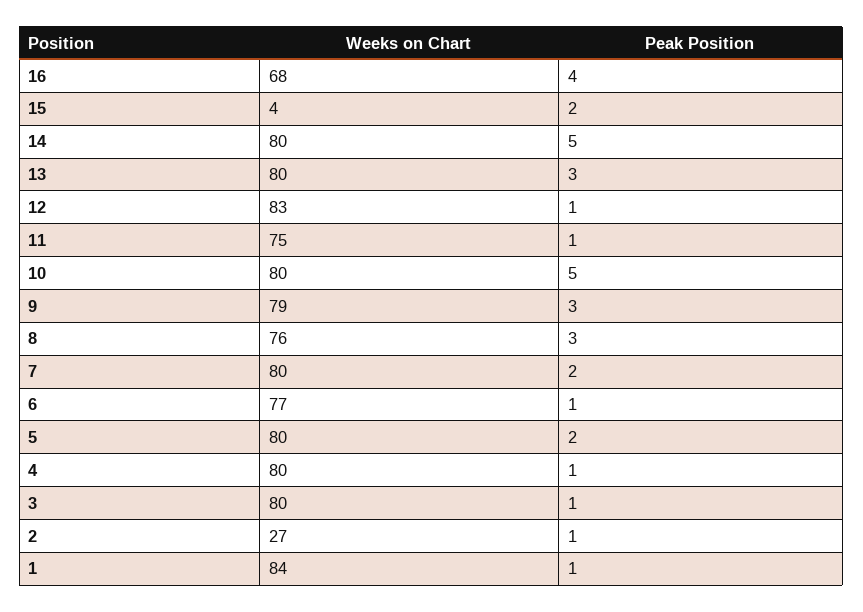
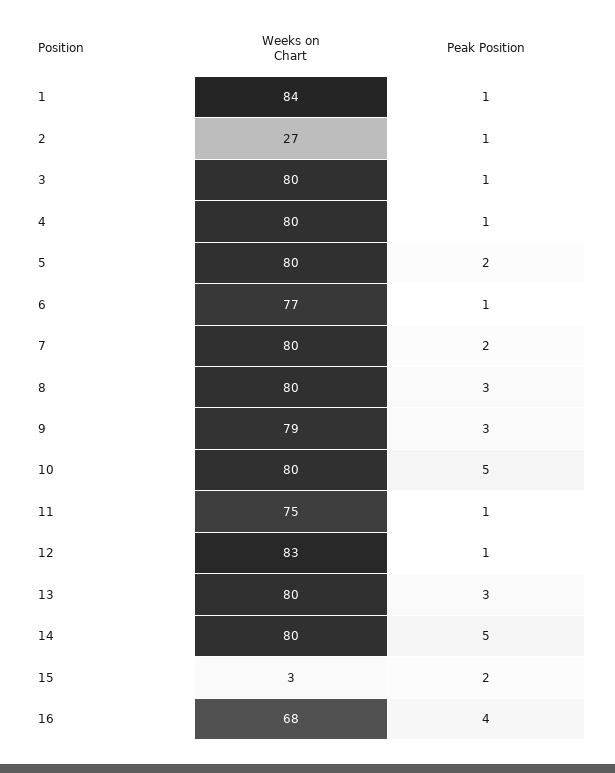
Weeks on Chart, 15: 4 -> 3
Weeks on Chart, 8: 76 -> 80

